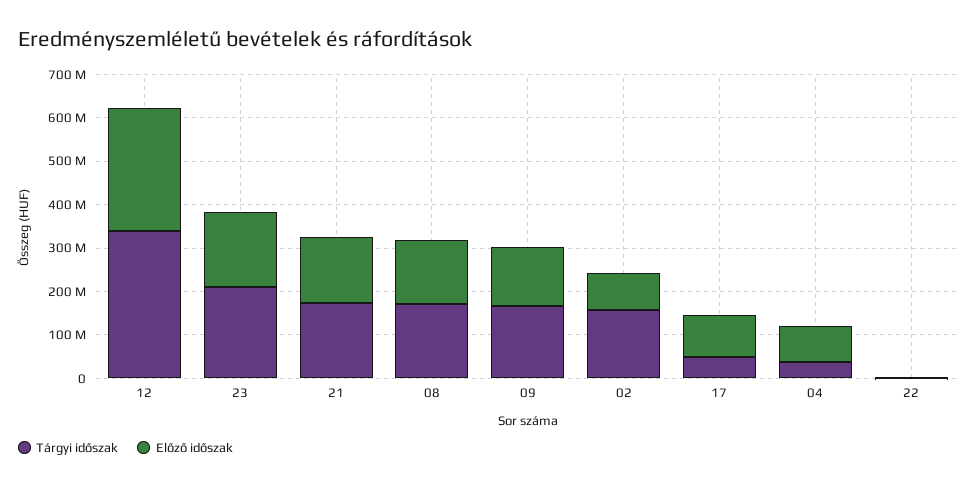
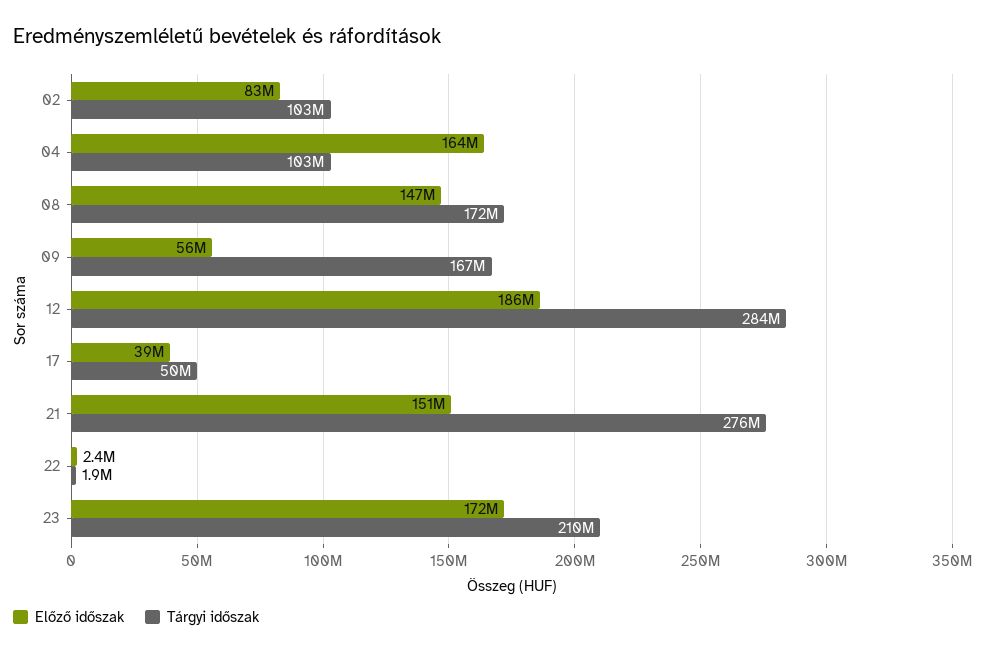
Tárgyi időszak, 12: 340000000 -> 284000000
Előző időszak, 12: 280000000 -> 186000000
Tárgyi időszak, 21: 180000000 -> 276000000
Előző időszak, 09: 140000000 -> 56000000
Tárgyi időszak, 02: 160000000 -> 103000000
Előző időszak, 17: 100000000 -> 39000000
Tárgyi időszak, 04: 40000000 -> 103000000
Előző időszak, 04: 80000000 -> 164000000

